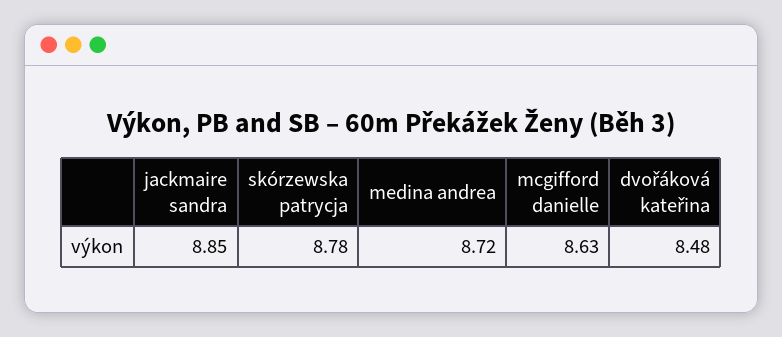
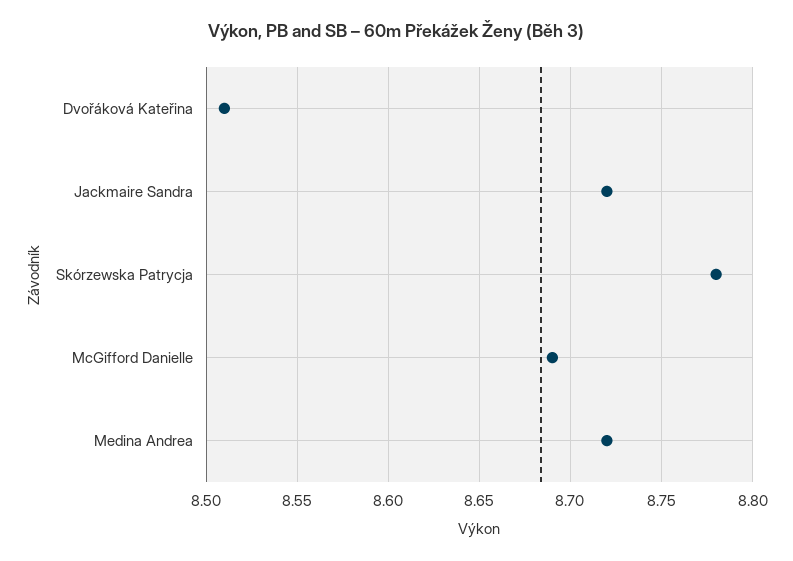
jackmaire sandra: 8.85 -> 8.72
mcgifford danielle: 8.63 -> 8.69
dvořáková kateřina: 8.48 -> 8.51

